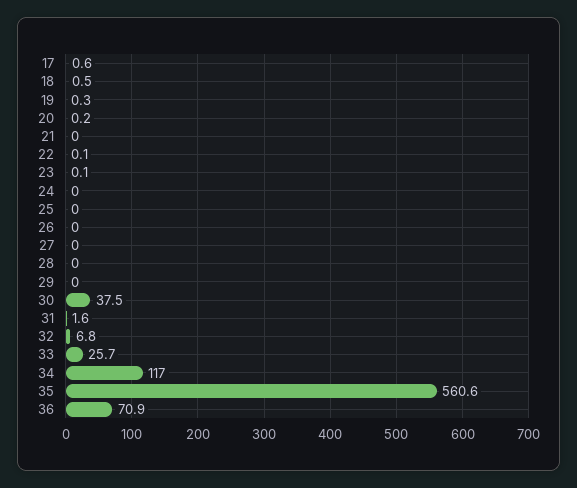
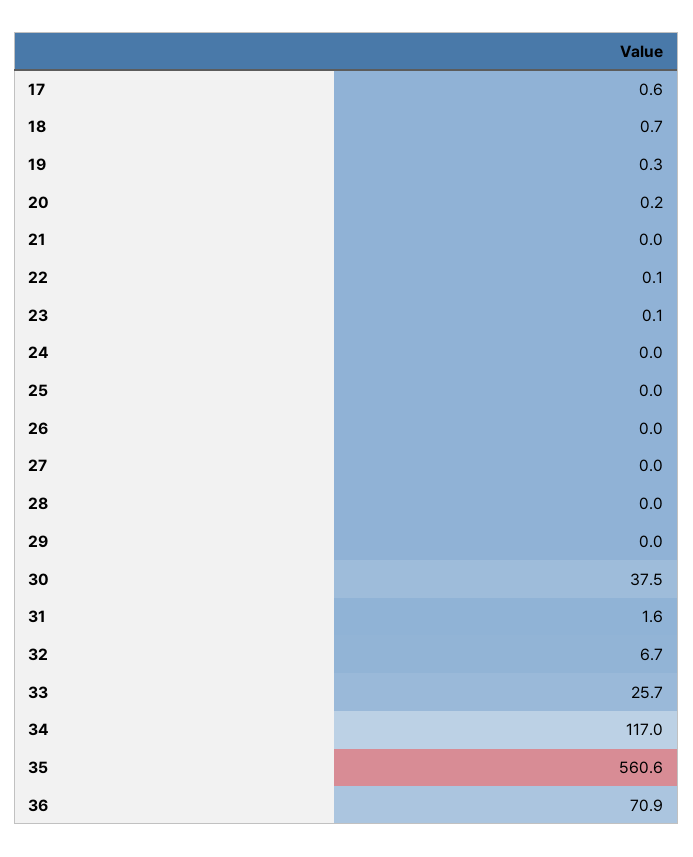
18: 0.5 -> 0.7
32: 6.8 -> 6.7

